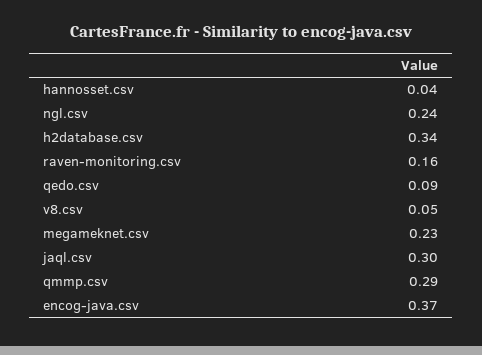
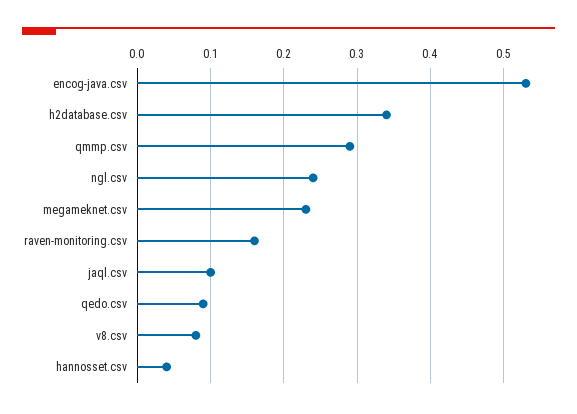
v8.csv: 0.05 -> 0.08
jaql.csv: 0.3 -> 0.1
encog-java.csv: 0.37 -> 0.53

